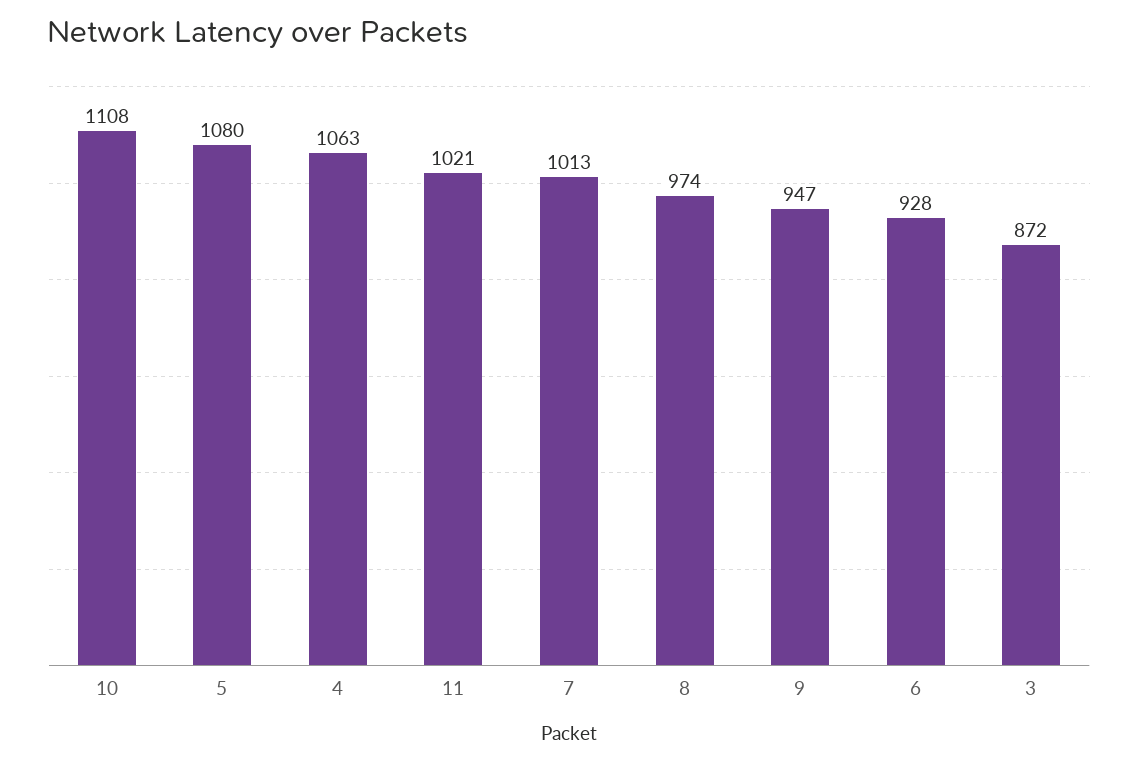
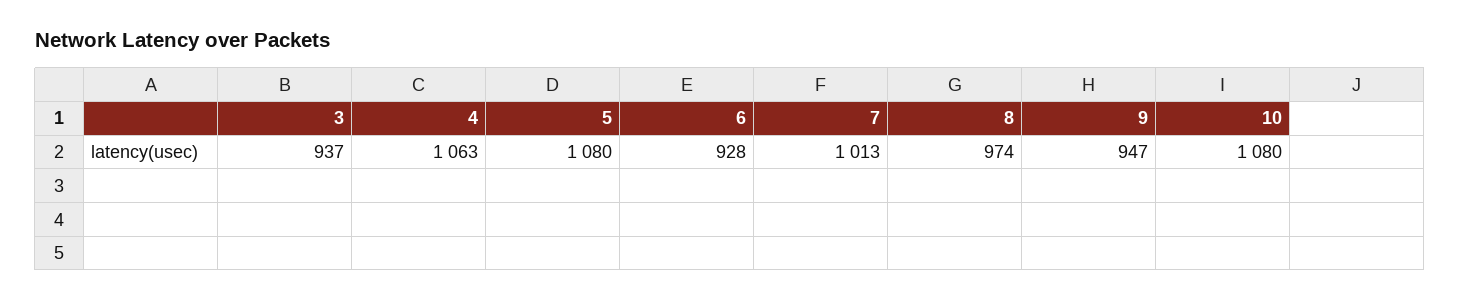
10: 1108 -> 1080
11: 1021 -> none
3: 872 -> 937

